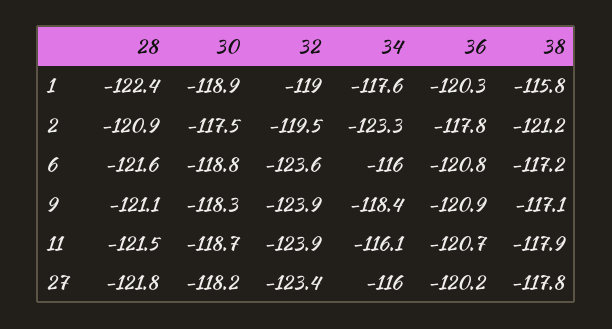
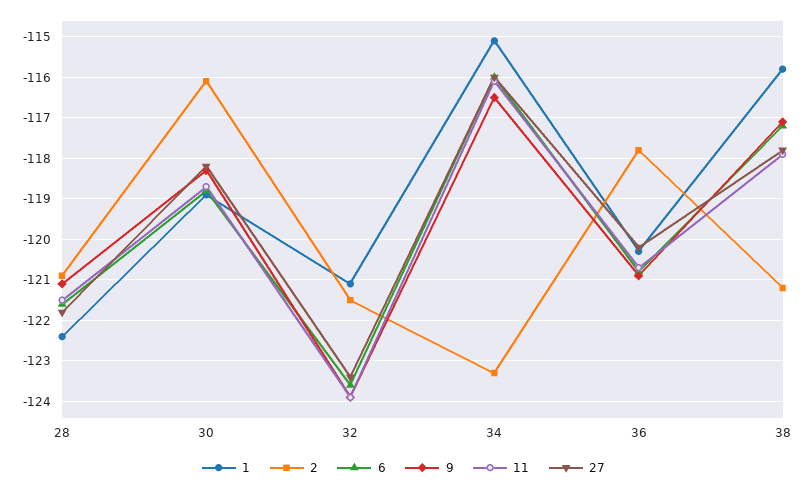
1, 32: -119 -> -121
1, 34: -117.6 -> -115
2, 30: -117.5 -> -116
2, 32: -119.5 -> -121.5
9, 34: -118.4 -> -116.5

